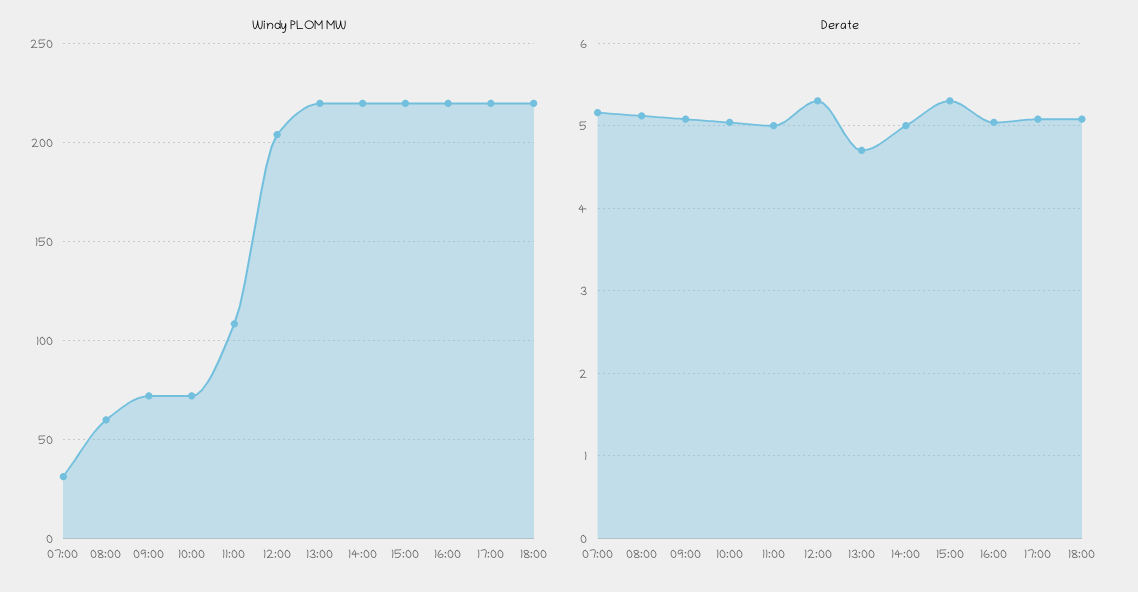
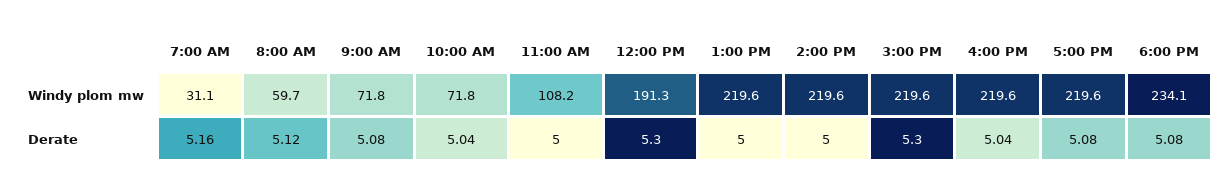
Windy PLOM MW, 12:00: 205 -> 191.3
Windy PLOM MW, 18:00: 220 -> 234.1
Derate, 13:00: 4.7 -> 5

